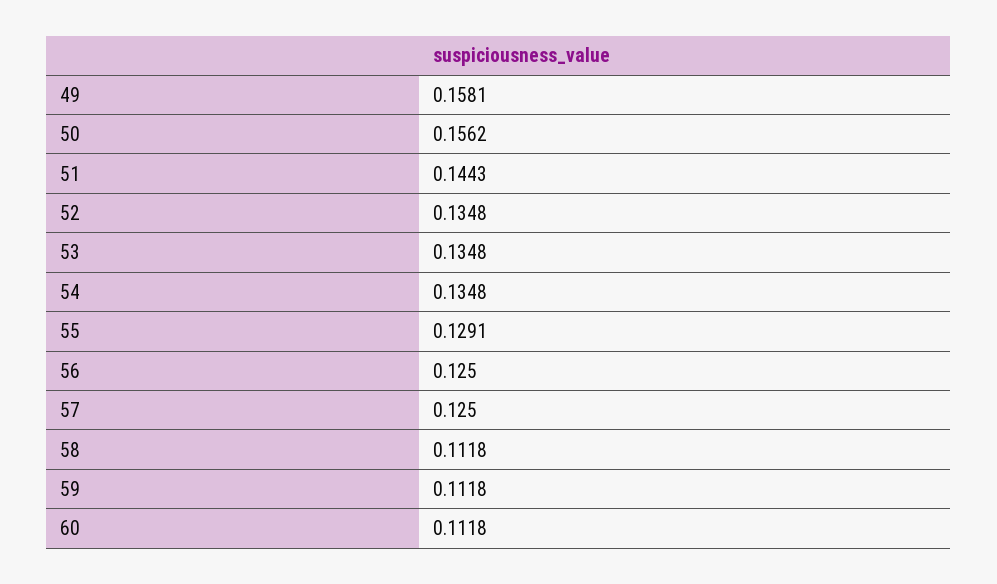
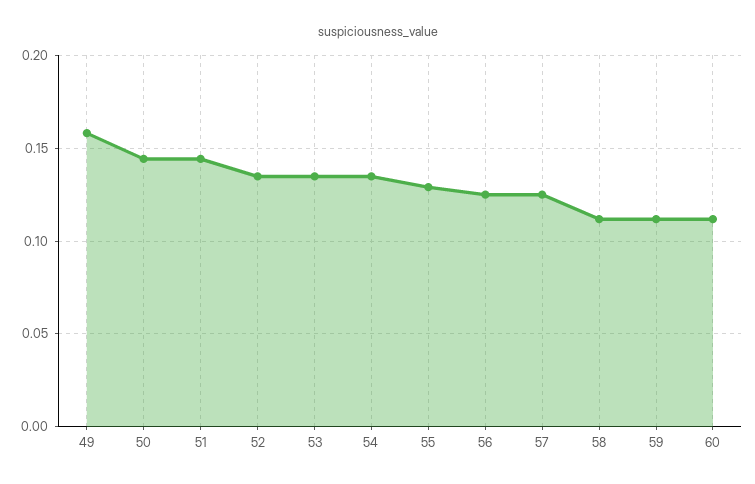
50: 0.1562 -> 0.145

